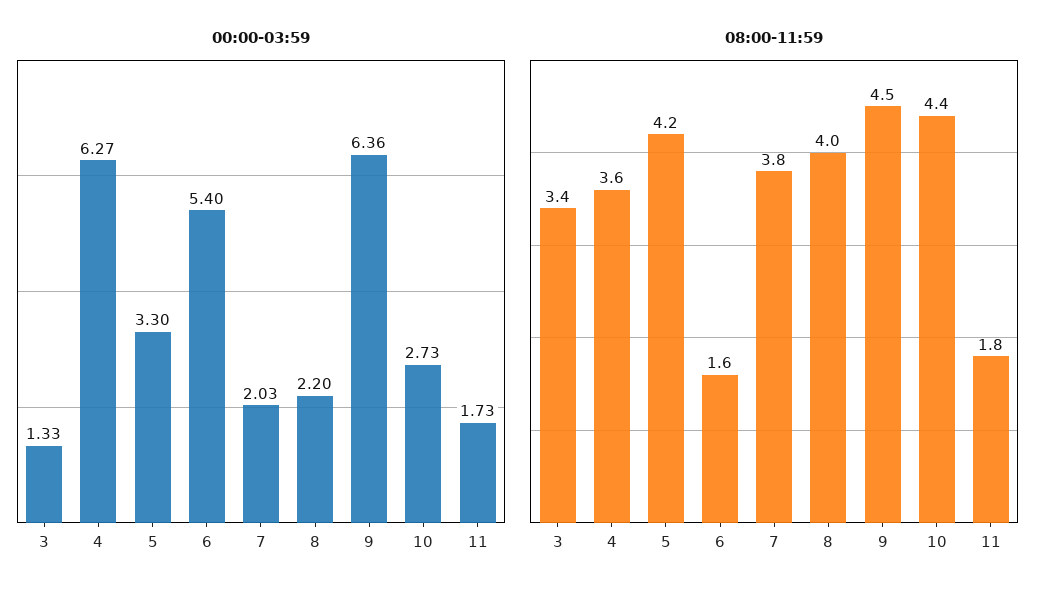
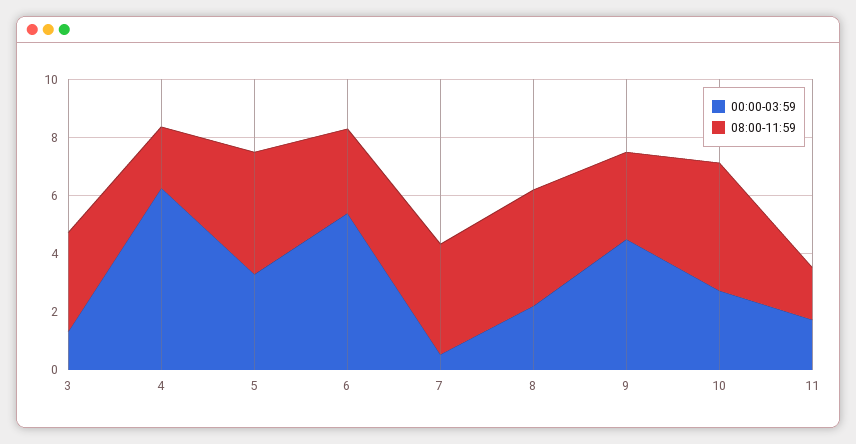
00:00-03:59, 7: 2.03 -> 0.5
00:00-03:59, 9: 6.36 -> 4.5
08:00-11:59, 4: 3.6 -> 2
08:00-11:59, 6: 1.6 -> 3
08:00-11:59, 9: 4.5 -> 3

